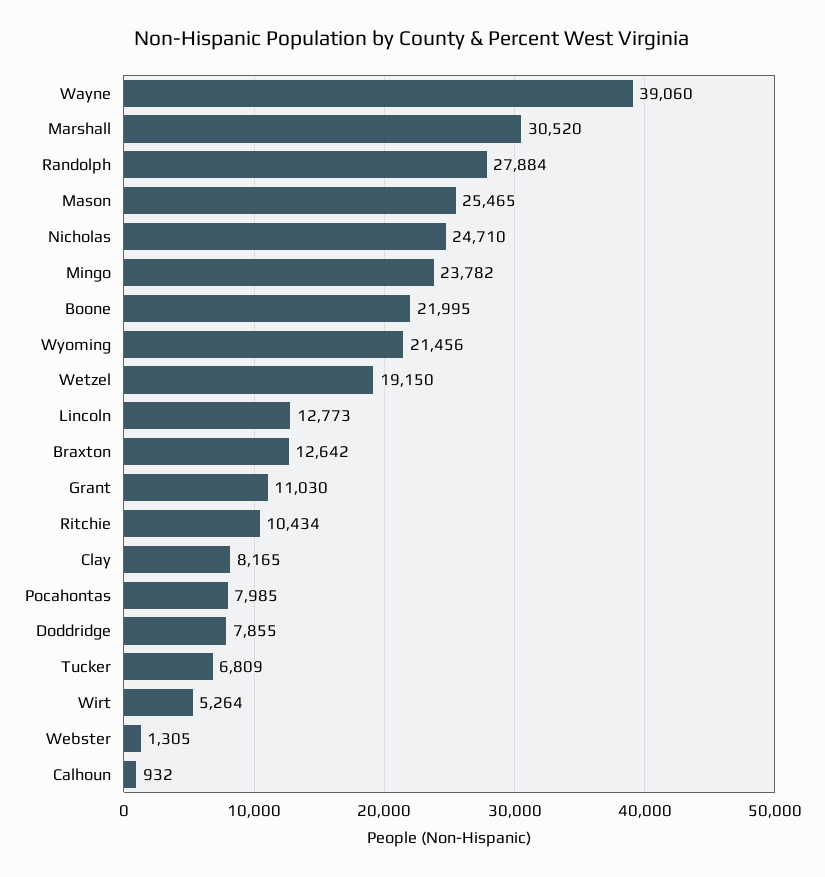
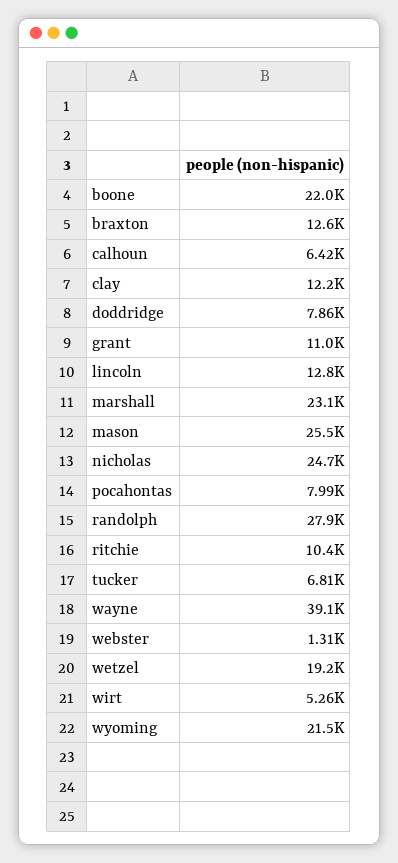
Marshall: 30520 -> 23100
Mingo: 23782 -> none
Clay: 8165 -> 12200
Calhoun: 932 -> 6420

